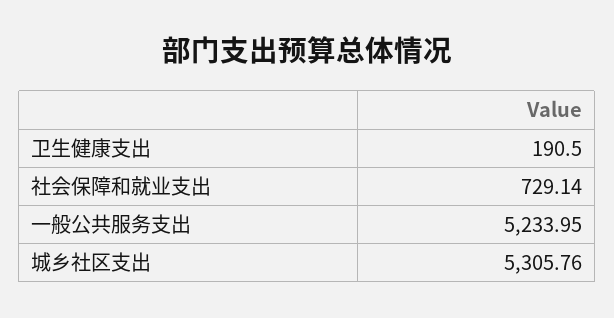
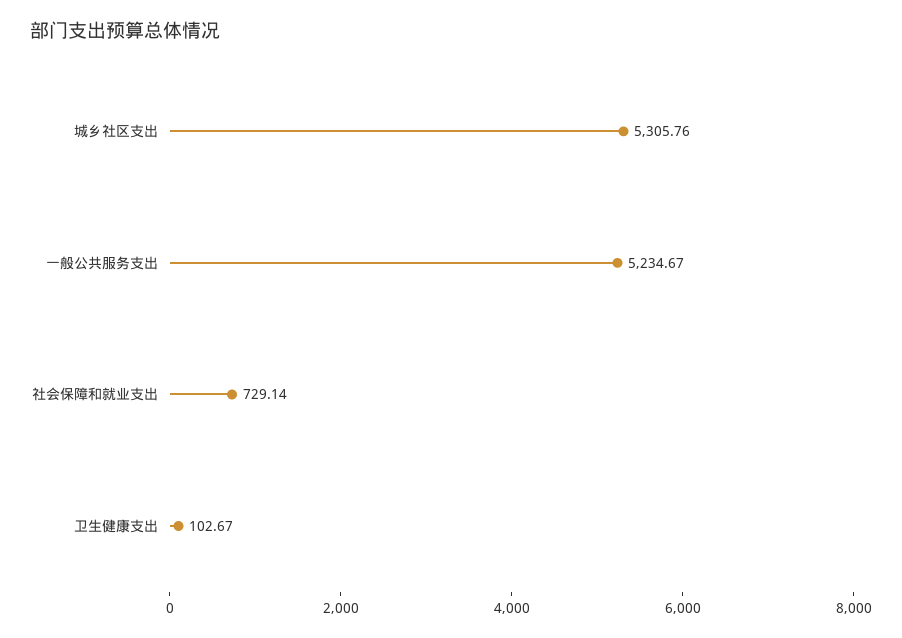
卫生健康支出: 190.5 -> 102.67
一般公共服务支出: 5233.95 -> 5234.67

